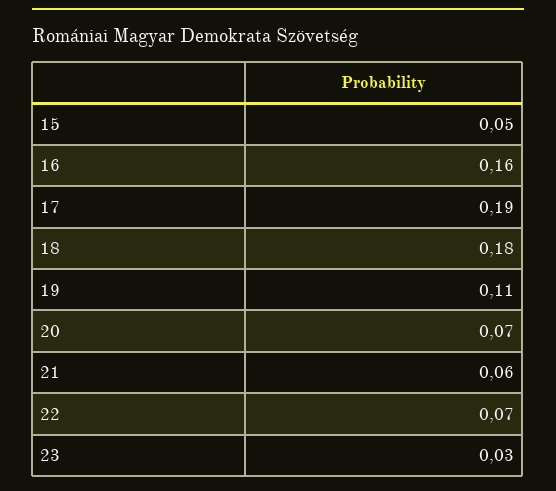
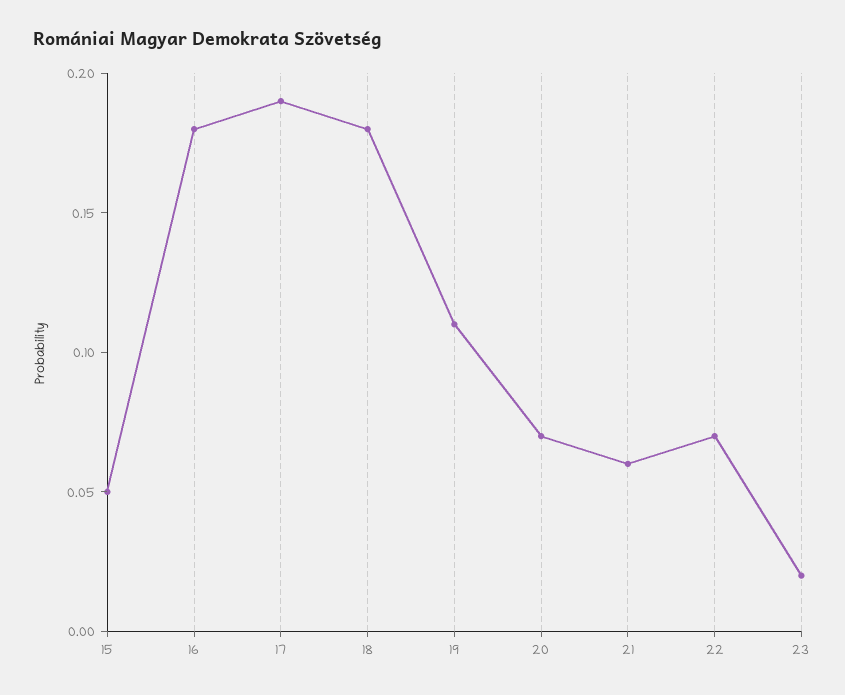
16: 0.16 -> 0.18
23: 0.03 -> 0.02

